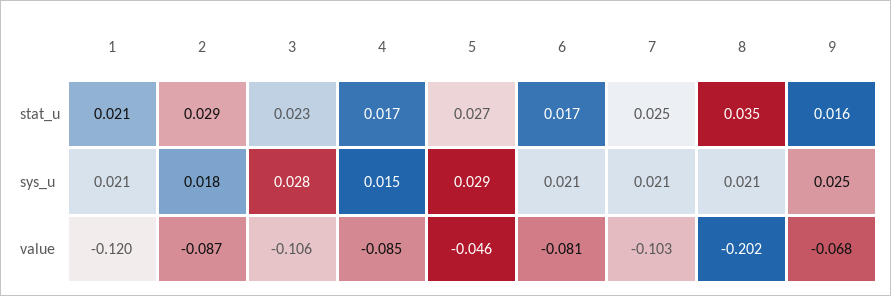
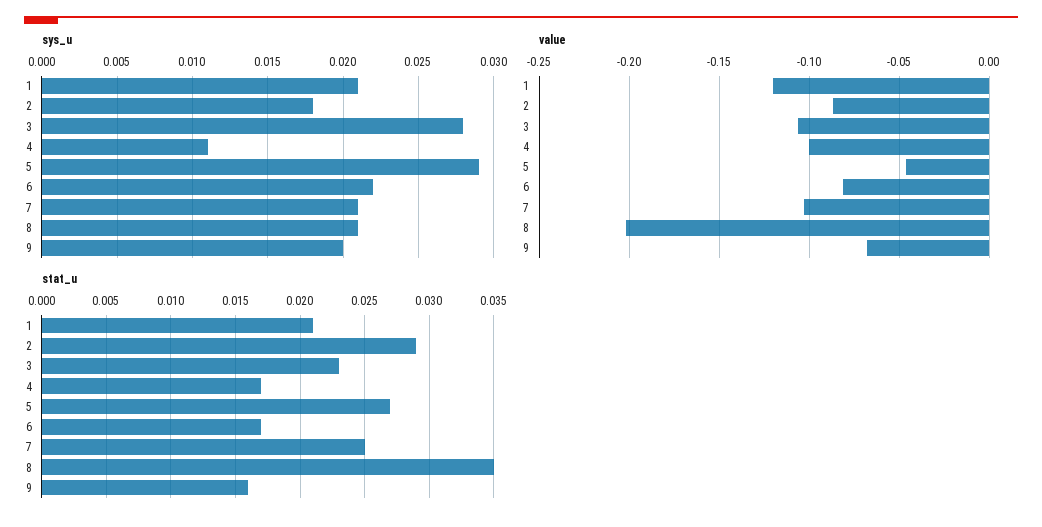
sys_u, 4: 0.015 -> 0.011
sys_u, 6: 0.021 -> 0.022
sys_u, 9: 0.025 -> 0.02
value, 4: -0.085 -> -0.1

